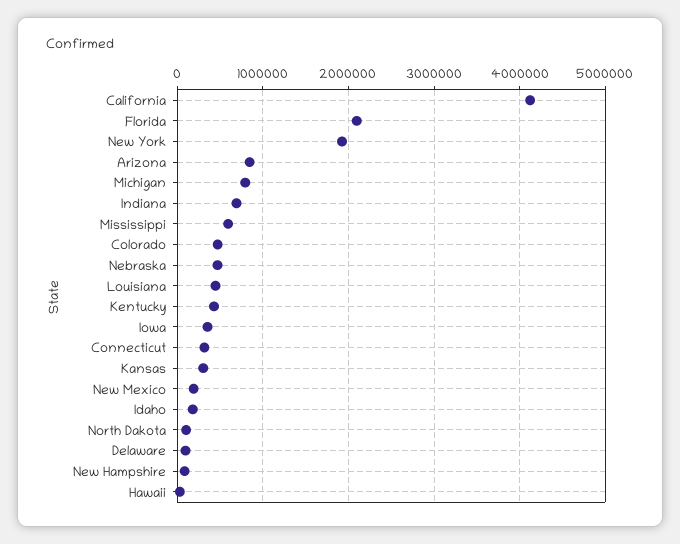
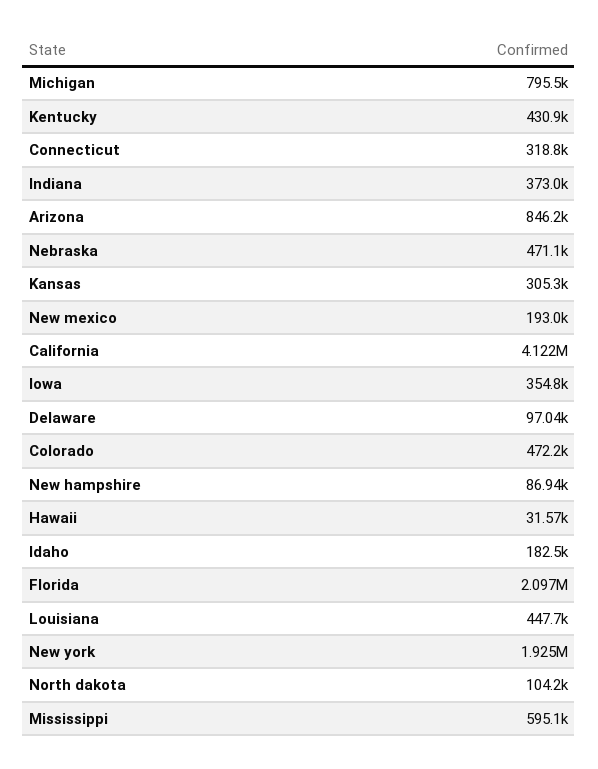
Indiana: 700000 -> 373000

